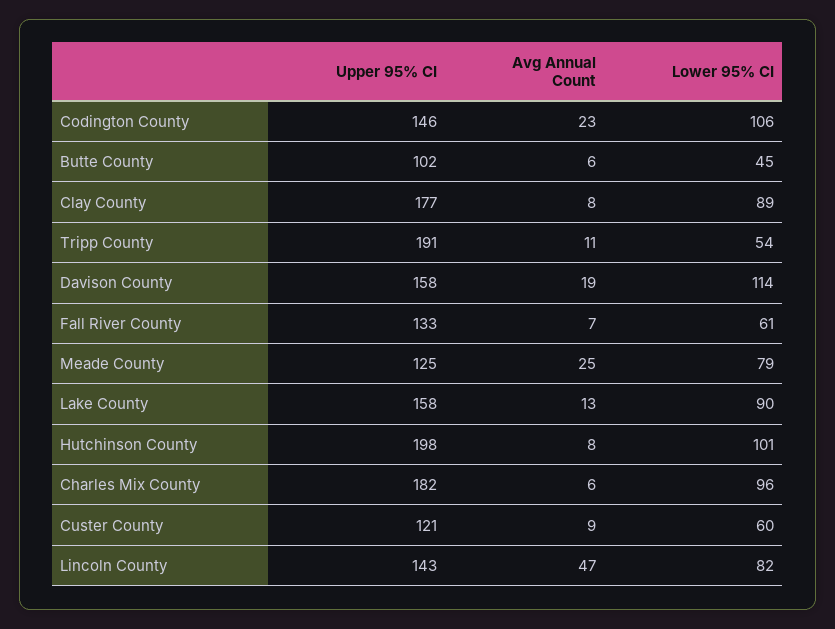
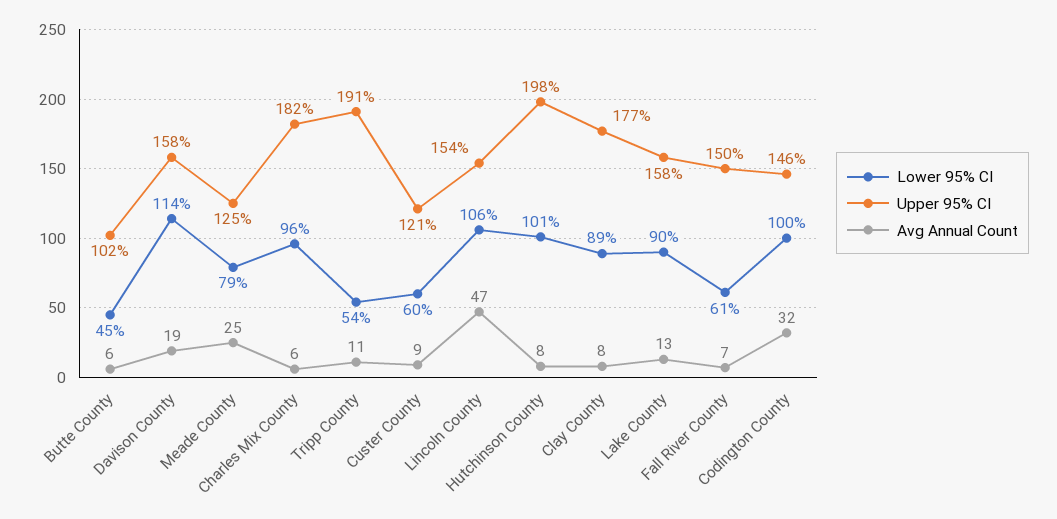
Avg Annual Count, Codington County: 23 -> 32
Lower 95% CI, Codington County: 106 -> 100
Upper 95% CI, Fall River County: 133 -> 150
Upper 95% CI, Lincoln County: 143 -> 154
Lower 95% CI, Lincoln County: 82 -> 106

